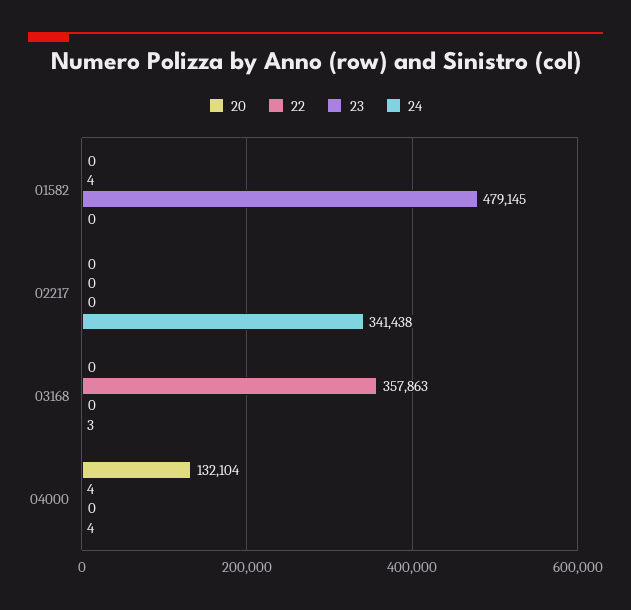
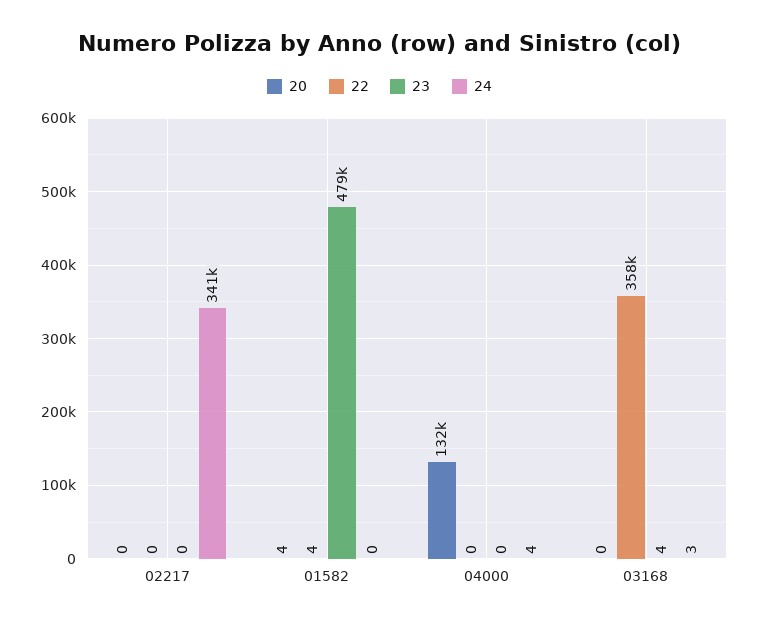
20, 01582: 0 -> 4
23, 03168: 0 -> 4
22, 04000: 4 -> 0

